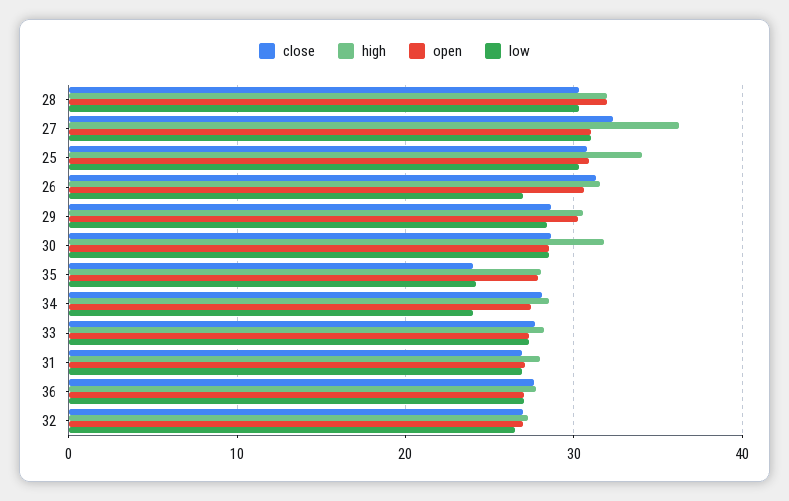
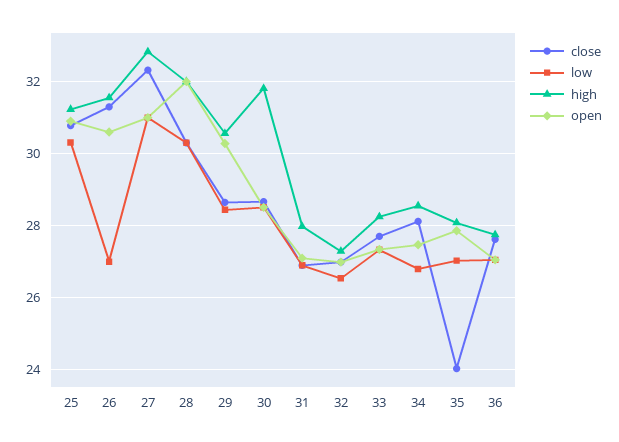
high, 27: 36 -> 32.8
high, 25: 34 -> 31.2
low, 35: 24 -> 27
low, 34: 24 -> 26.8

